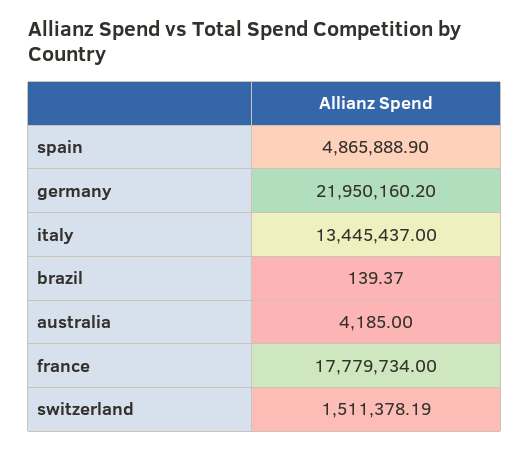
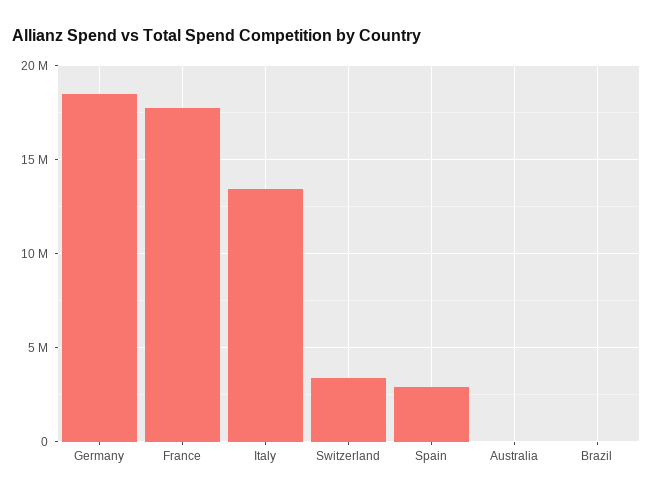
spain: 4865888.9 -> 3000000
germany: 21950160.2 -> 18500000
switzerland: 1511378.19 -> 3500000

